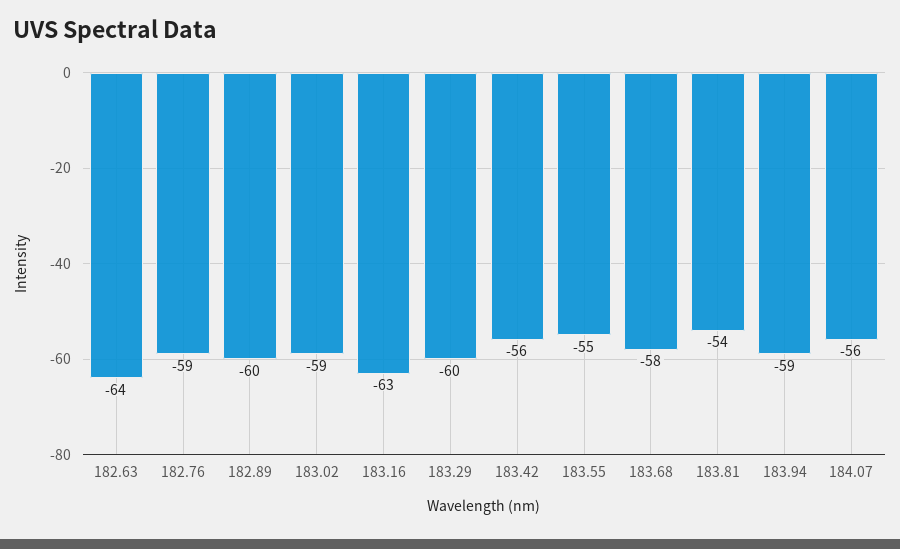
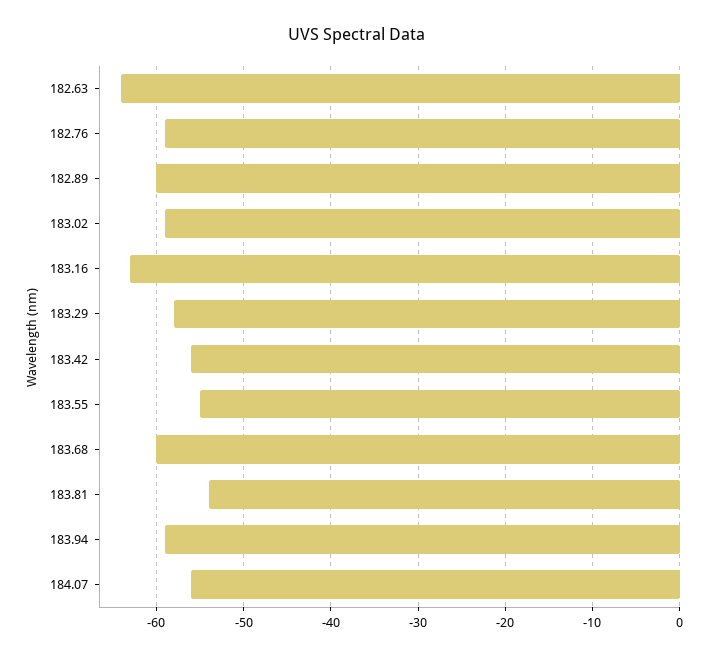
183.29: -60 -> -58
183.68: -58 -> -60

